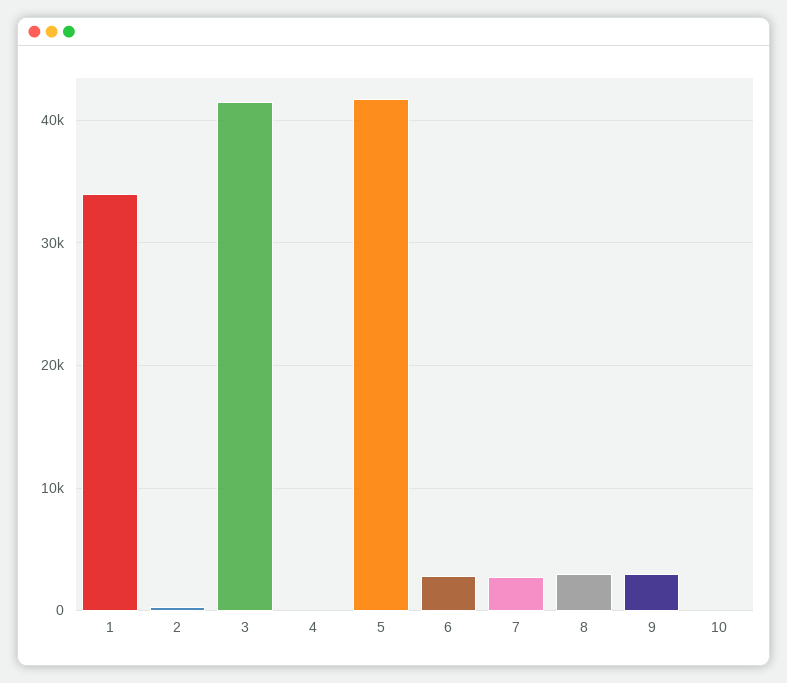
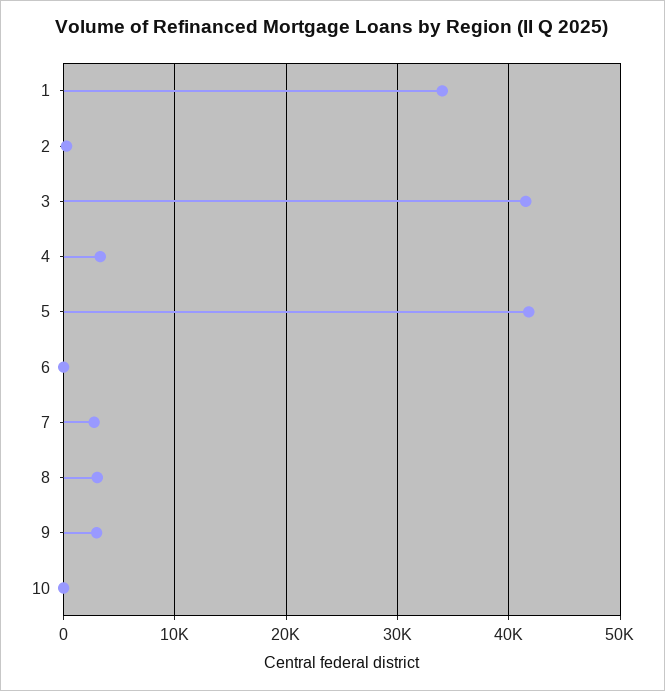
4: 0 -> 3000
6: 3000 -> 0

